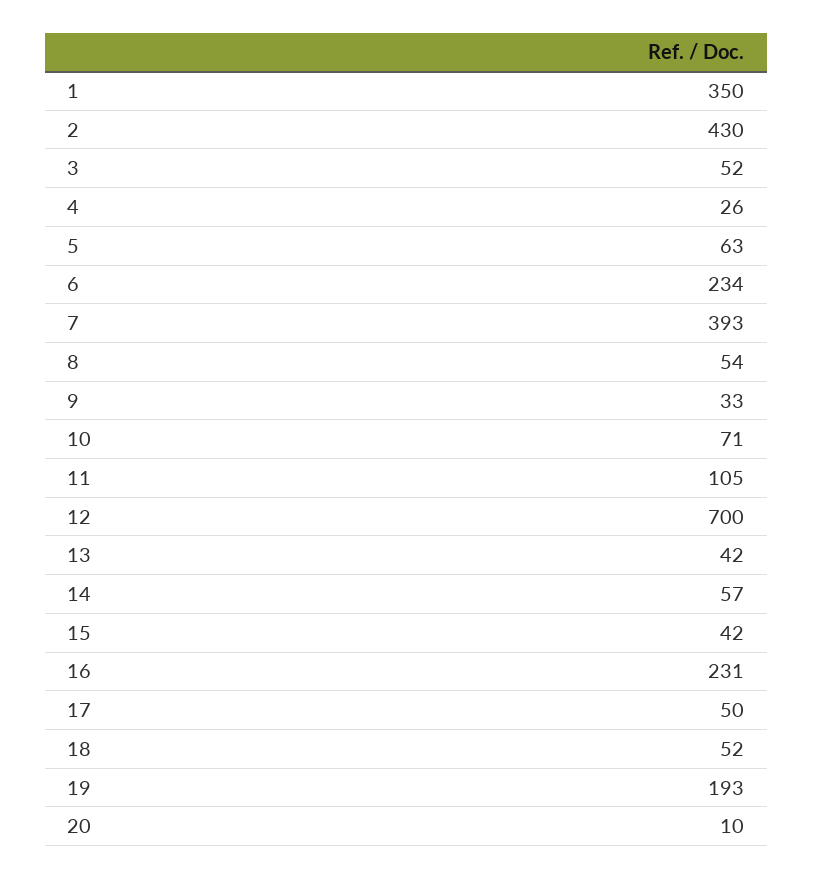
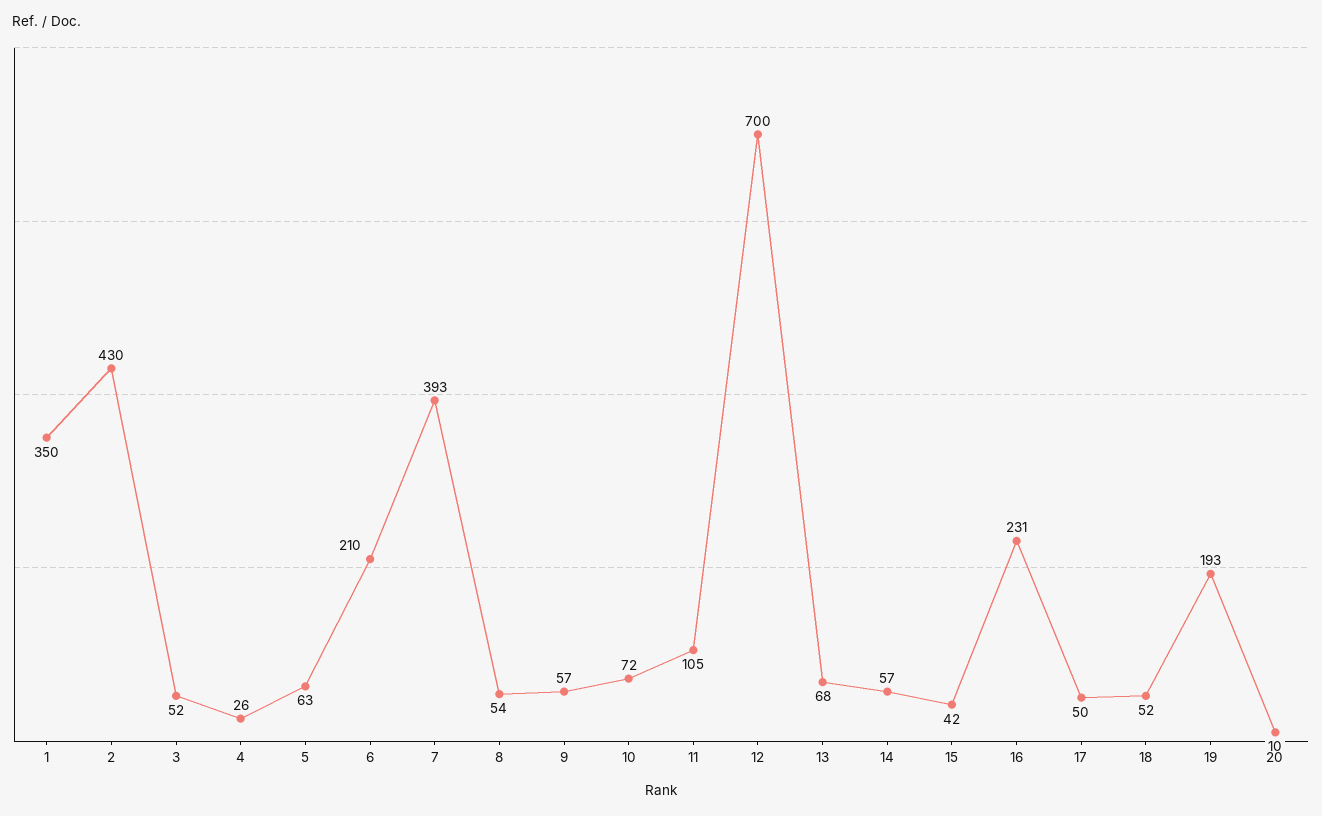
6: 234 -> 210
9: 33 -> 57
10: 71 -> 72
13: 42 -> 68

